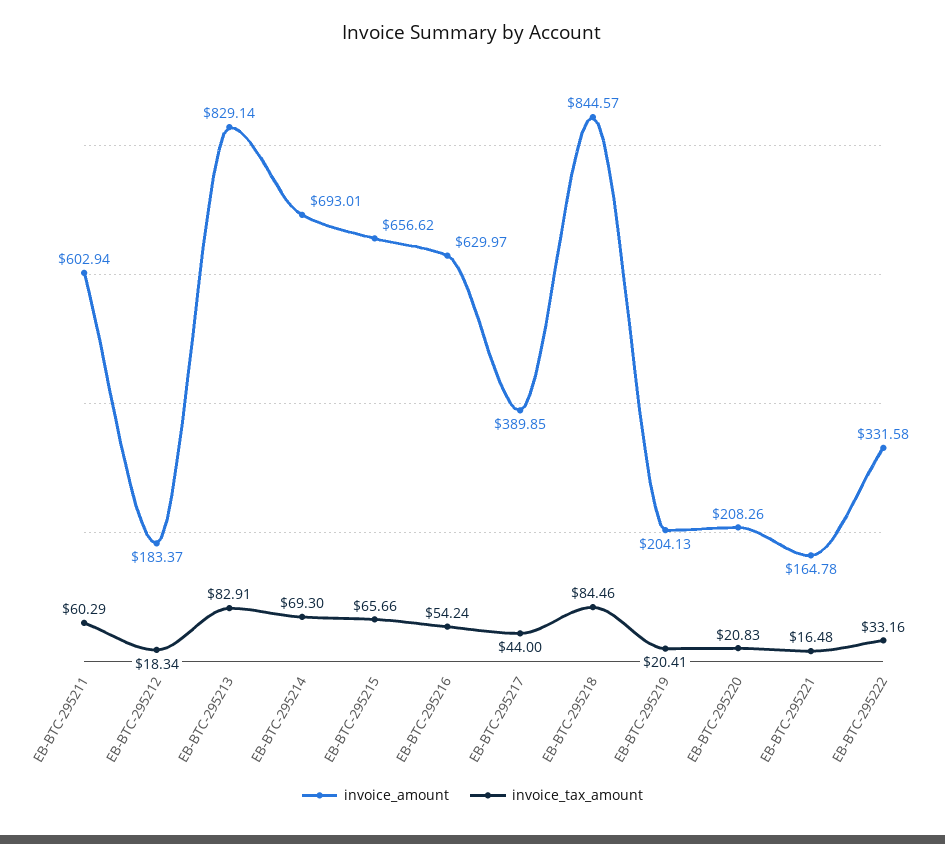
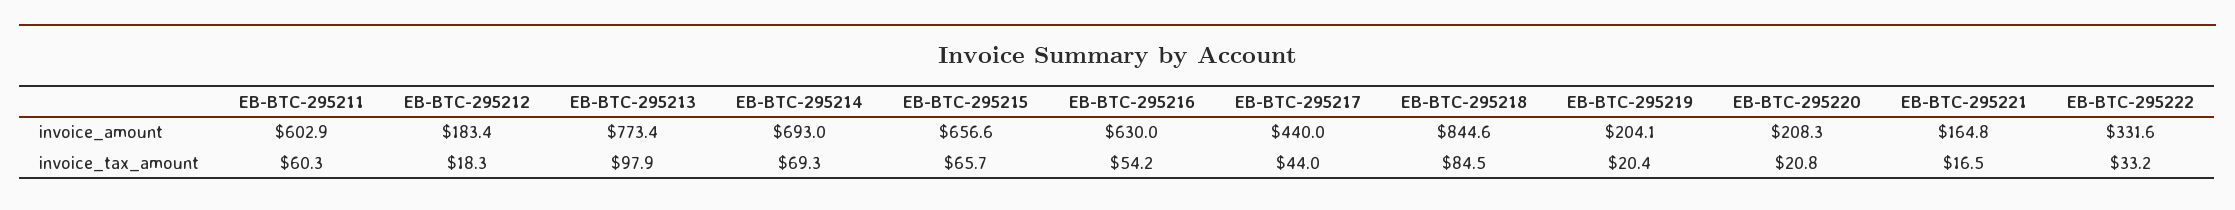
invoice_amount, EB-BTC-295213: 829.14 -> 773.4
invoice_tax_amount, EB-BTC-295213: 82.91 -> 97.9
invoice_amount, EB-BTC-295217: 389.85 -> 440

